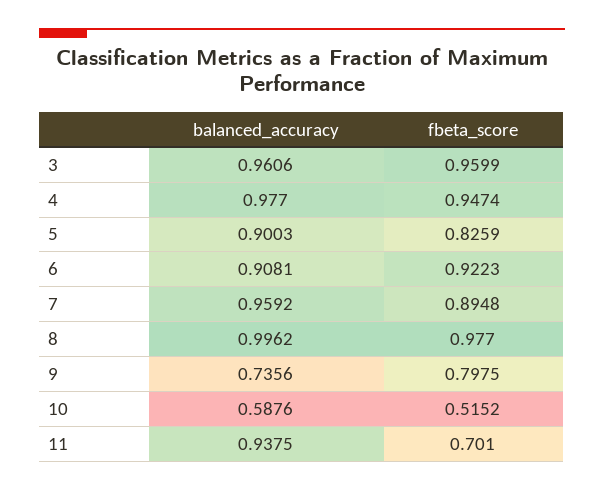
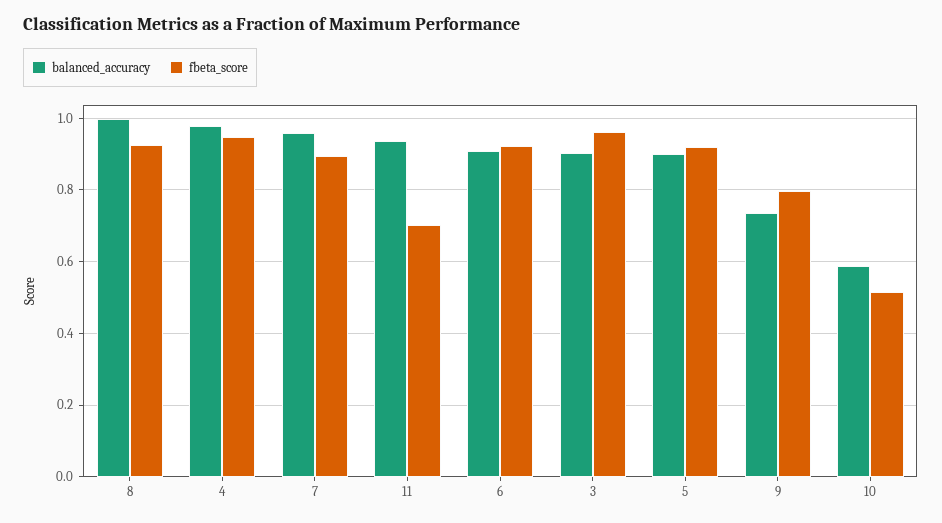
balanced_accuracy, 3: 0.9606 -> 0.9
fbeta_score, 5: 0.8259 -> 0.92
fbeta_score, 8: 0.977 -> 0.92

